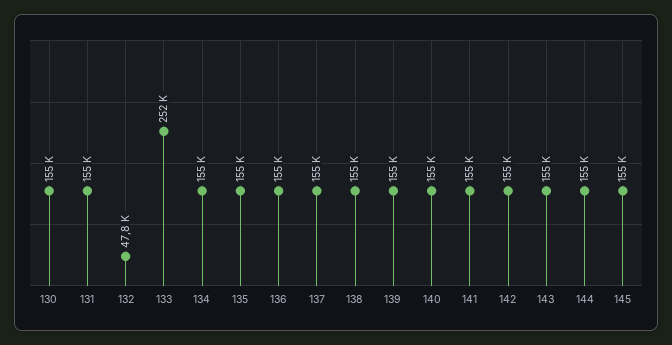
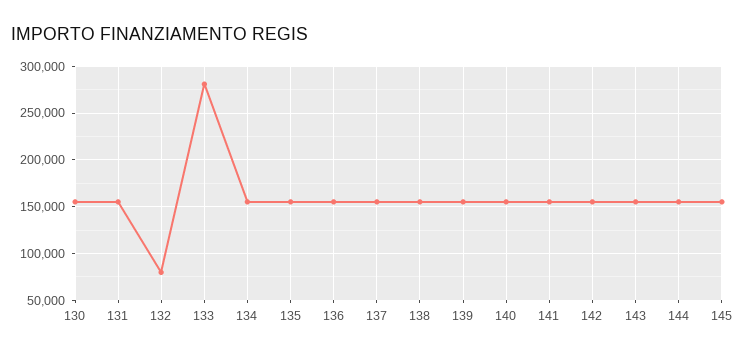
132: 47800 -> 80000
133: 252000 -> 280000

